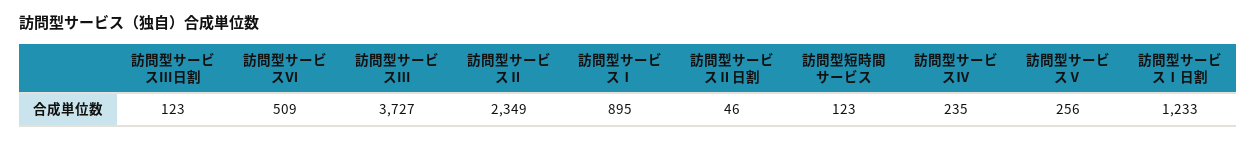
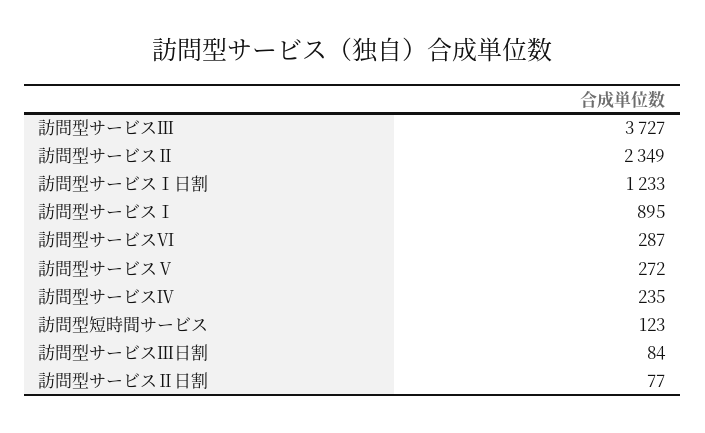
訪問型サービスⅢ日割: 123 -> 84
訪問型サービスⅥ: 509 -> 287
訪問型サービスⅡ日割: 46 -> 77
訪問型サービスⅤ: 256 -> 272

